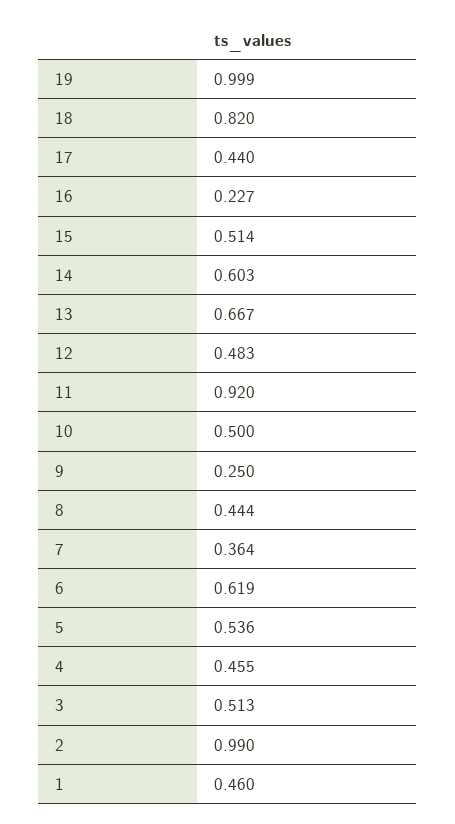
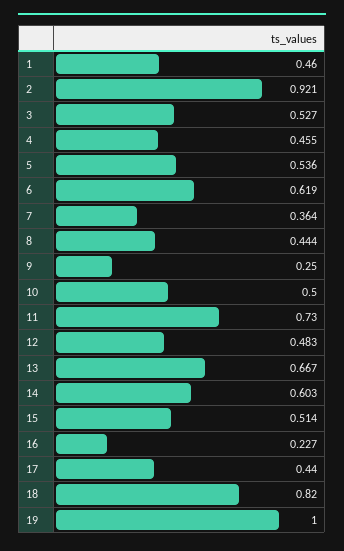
19: 0.999 -> 1
11: 0.92 -> 0.73
3: 0.513 -> 0.527
2: 0.99 -> 0.921

